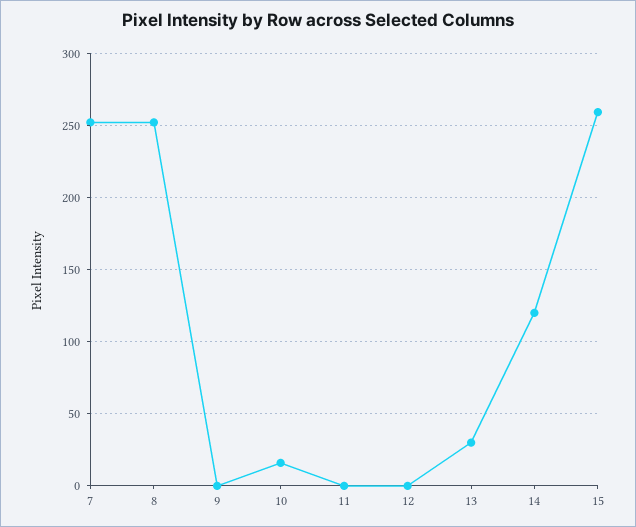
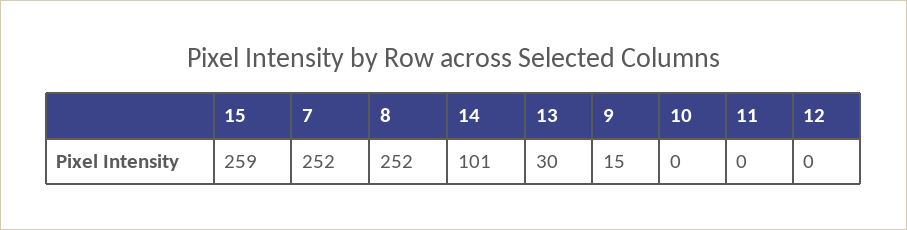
9: 0 -> 15
10: 15 -> 0
14: 120 -> 101

